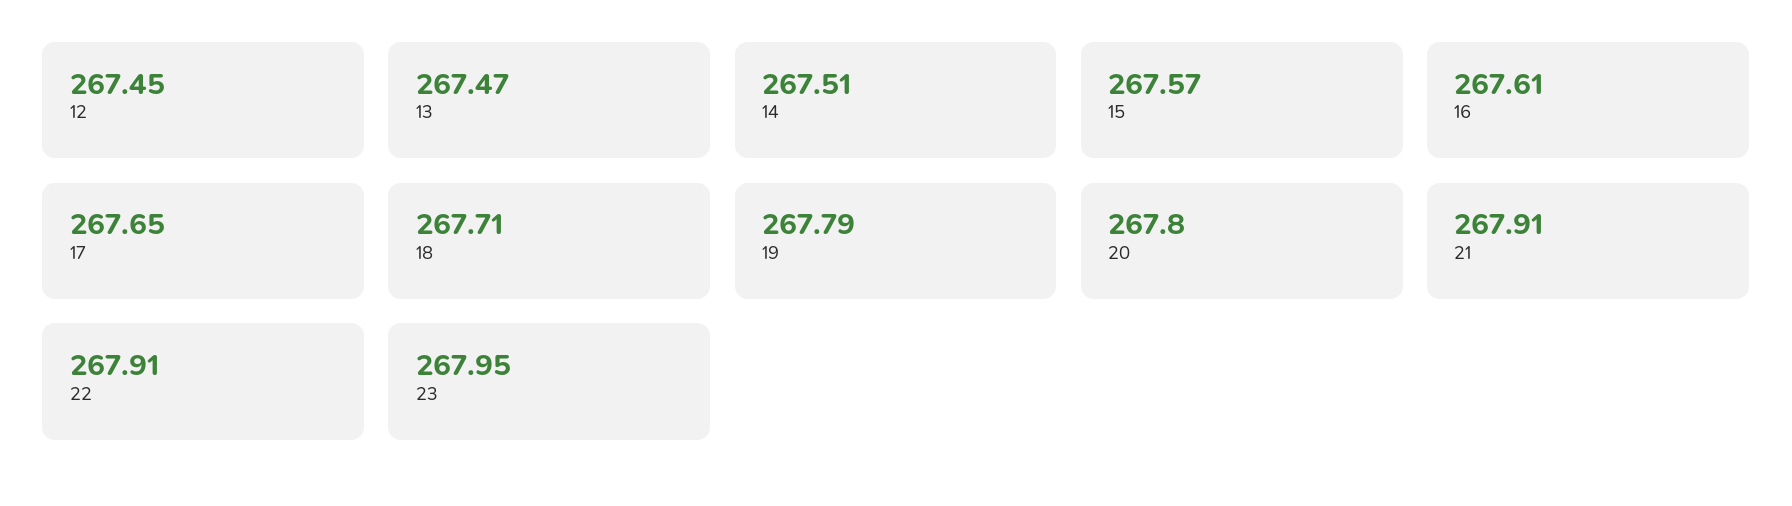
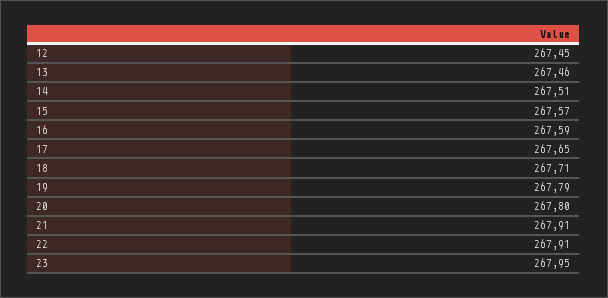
13: 267.47 -> 267.46
16: 267.61 -> 267.59

